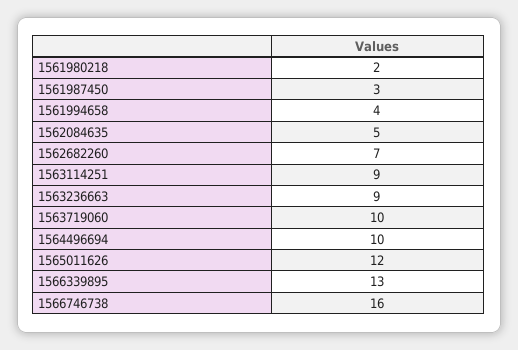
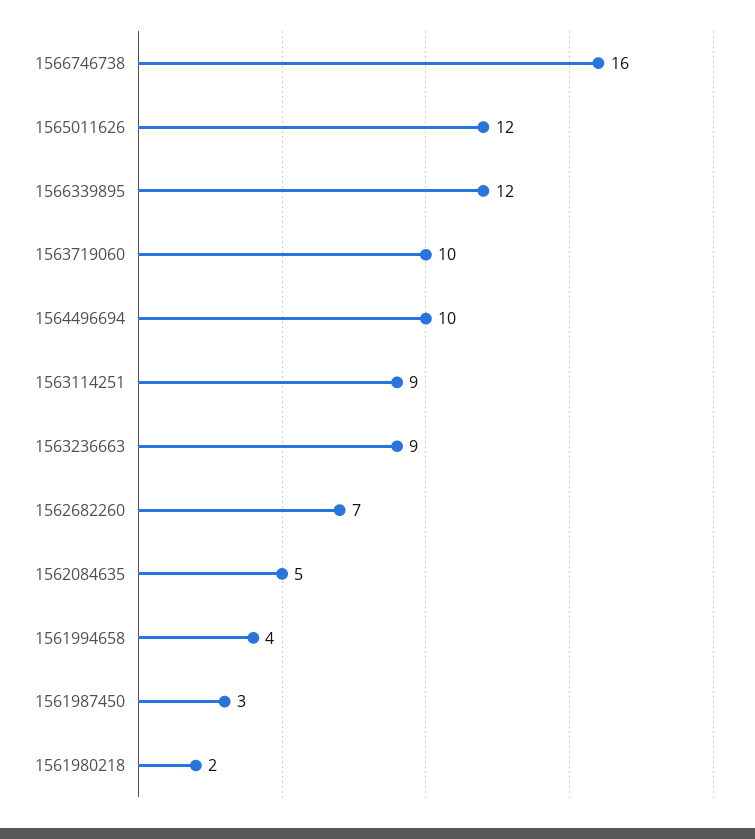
1566339895: 13 -> 12

